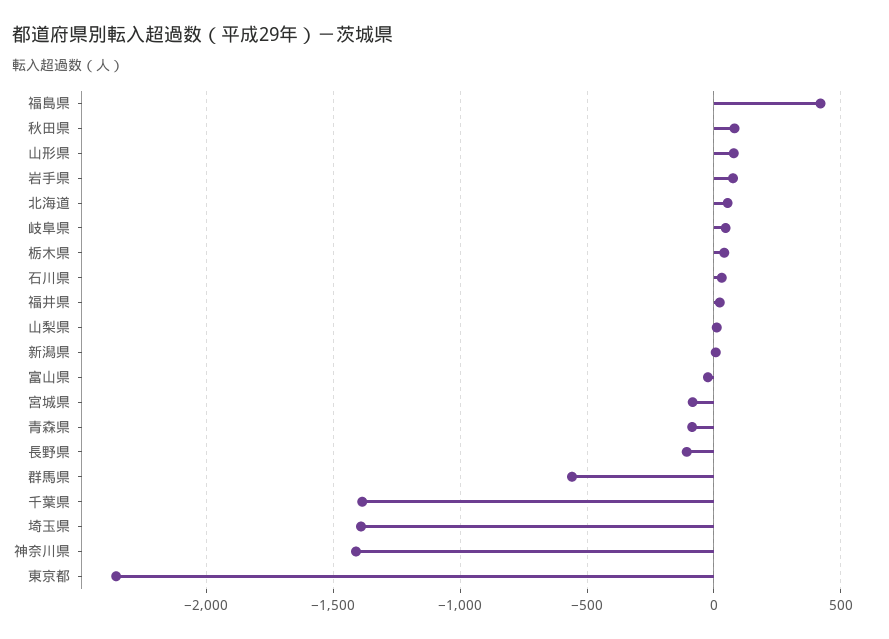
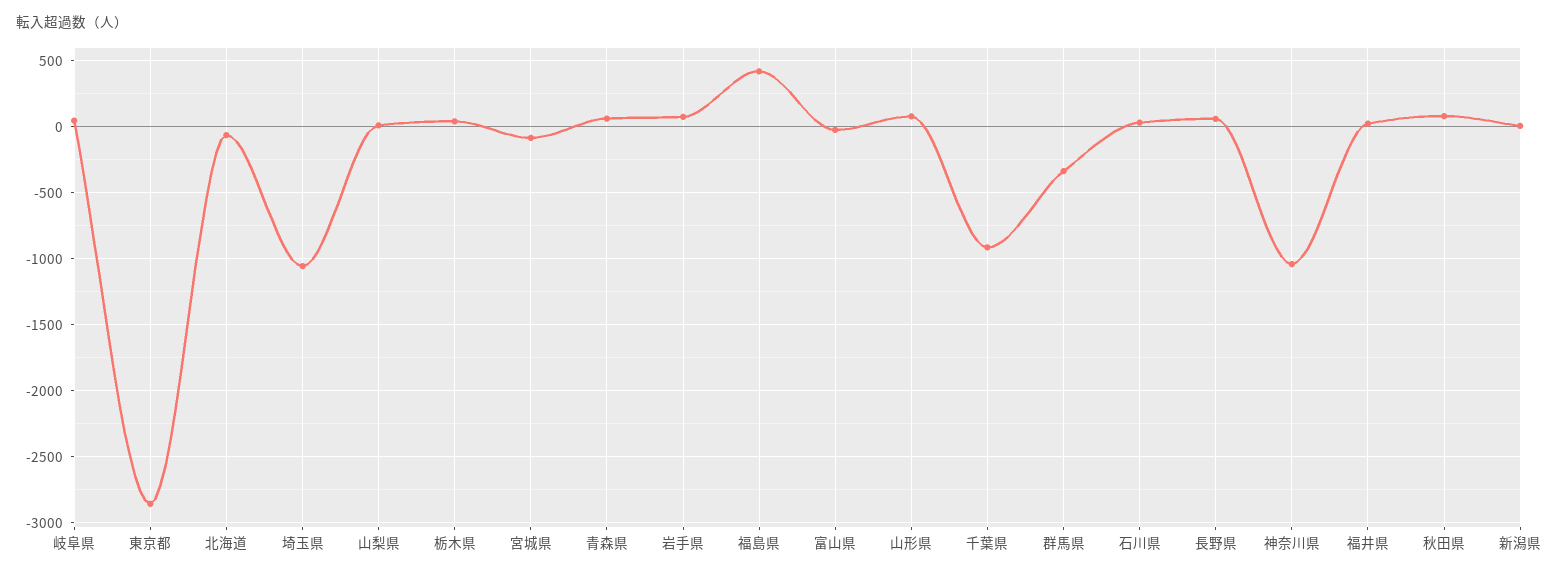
北海道: 50 -> -50
青森県: -100 -> 50
長野県: -100 -> 50
群馬県: -550 -> -350
千葉県: -1400 -> -900
埼玉県: -1400 -> -1050
神奈川県: -1400 -> -1050
東京都: -2350 -> -2850

